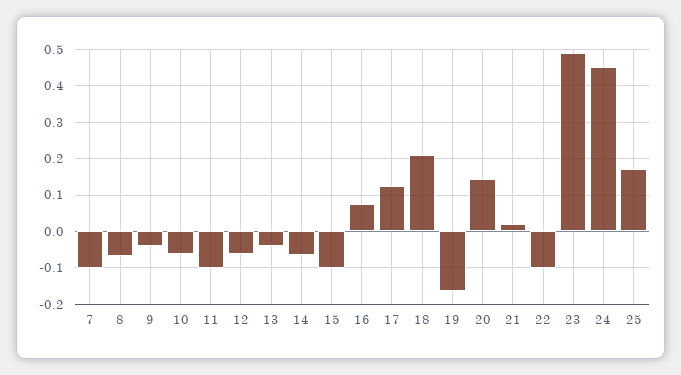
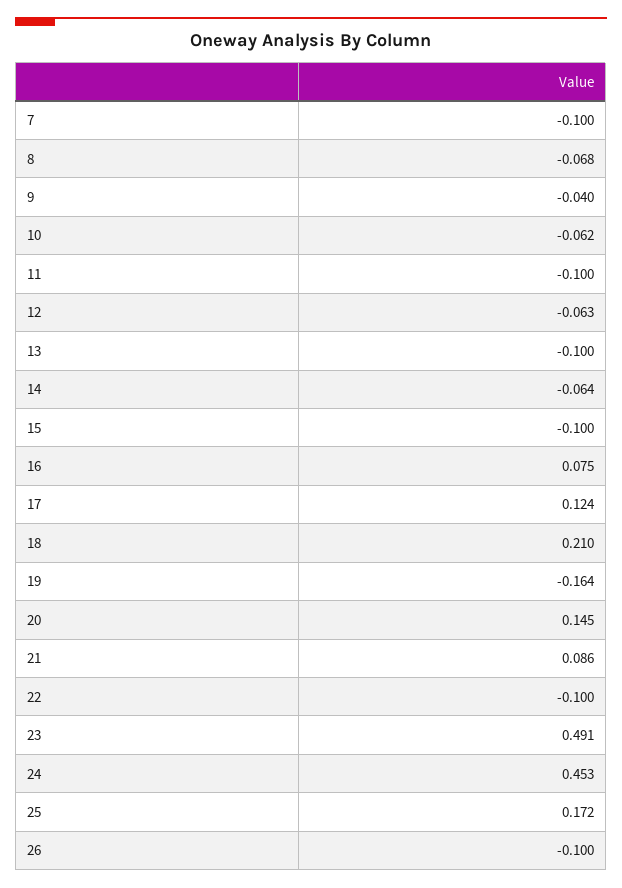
13: -0.04 -> -0.1
21: 0.02 -> 0.086
26: none -> -0.1

